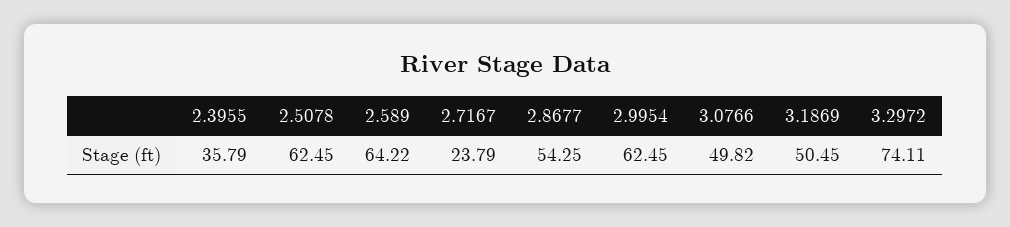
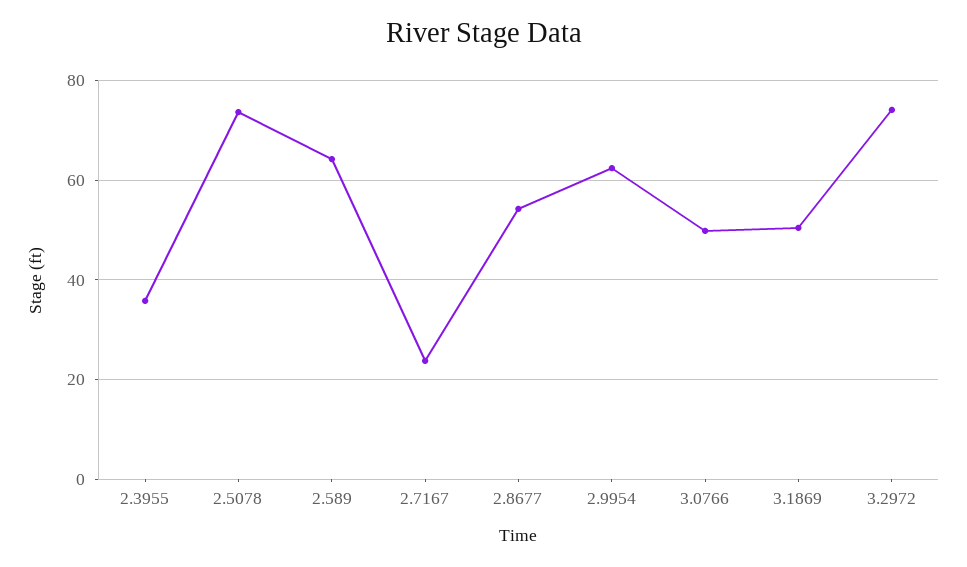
2.5078: 62.45 -> 74

